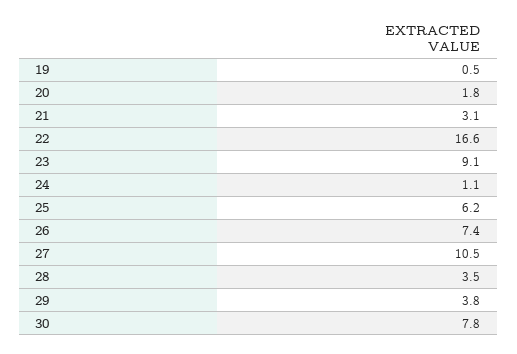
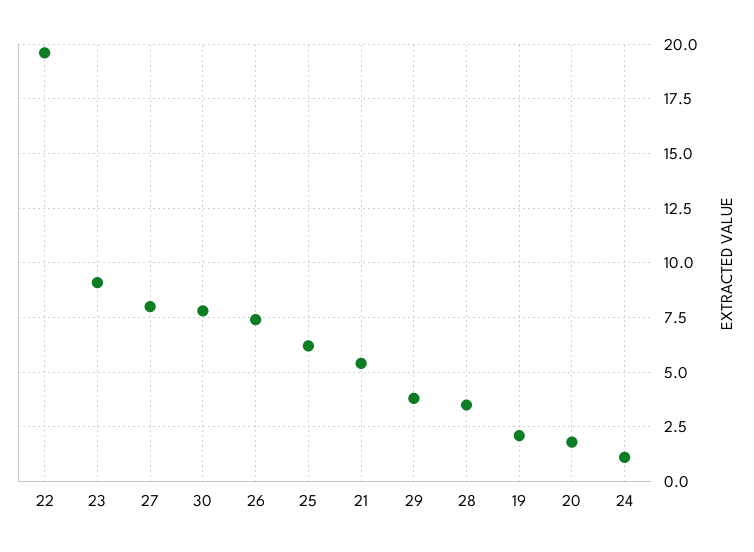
19: 0.5 -> 2
21: 3.1 -> 5.5
22: 16.6 -> 19.5
27: 10.5 -> 8

